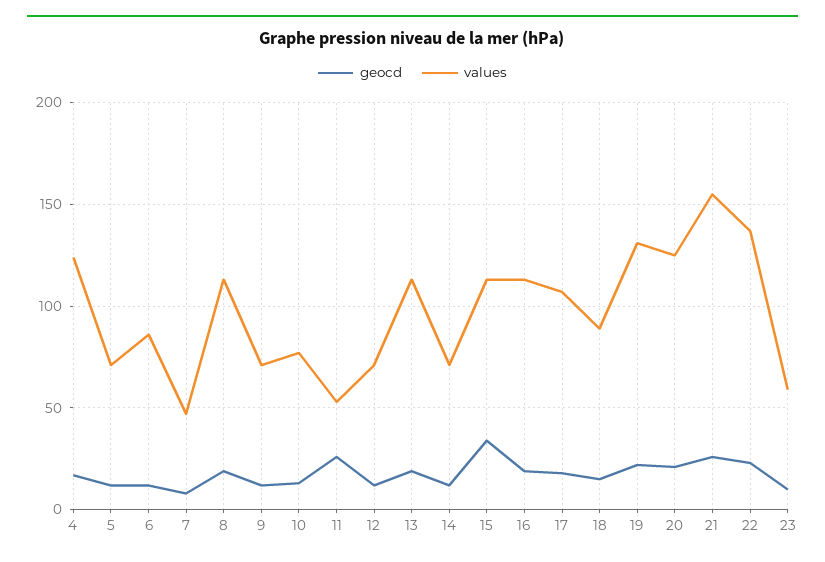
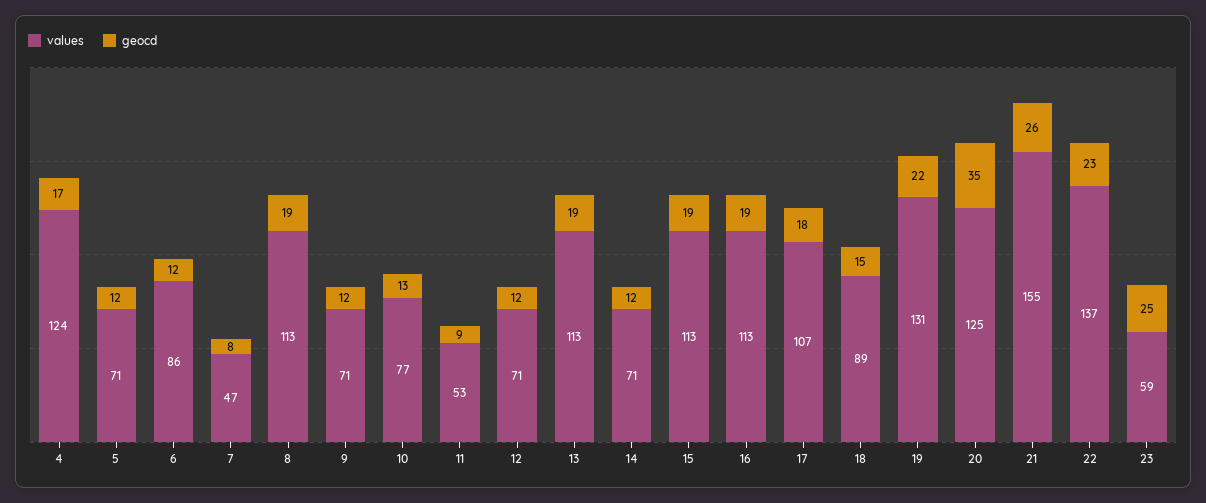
geocd, 11: 25 -> 9
geocd, 15: 35 -> 19
geocd, 20: 20 -> 35
geocd, 23: 10 -> 25

